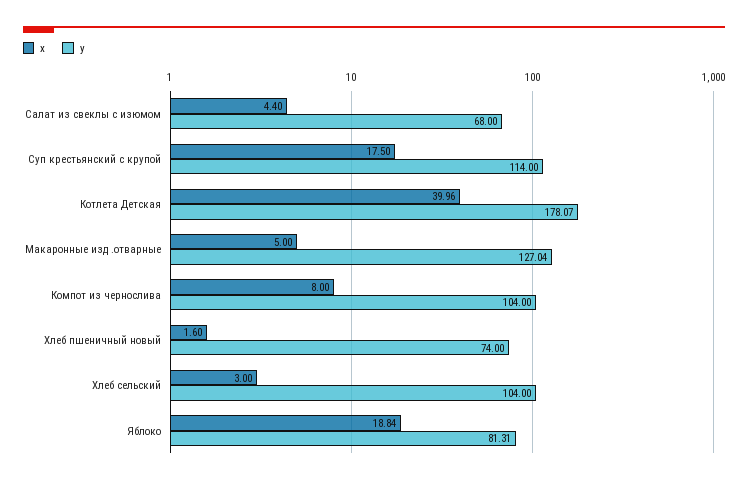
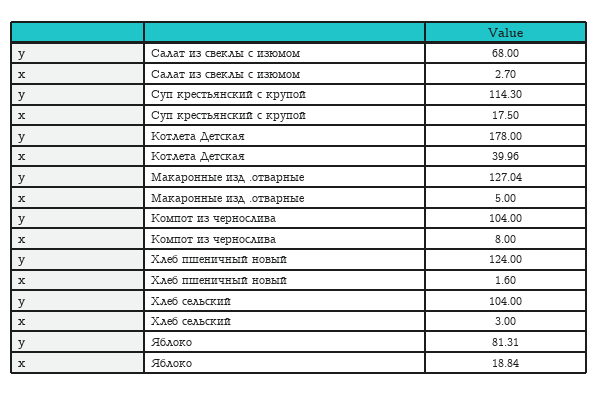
x, Салат из свеклы с изюмом: 4.4 -> 2.7
y, Суп крестьянский с крупой: 114 -> 114.3
y, Котлета Детская: 178.07 -> 178
y, Хлеб пшеничный новый: 74 -> 124

